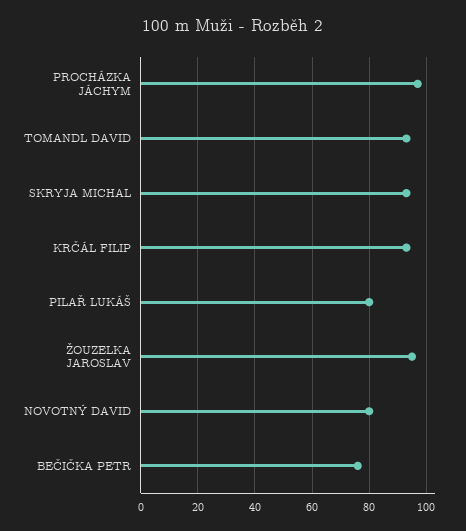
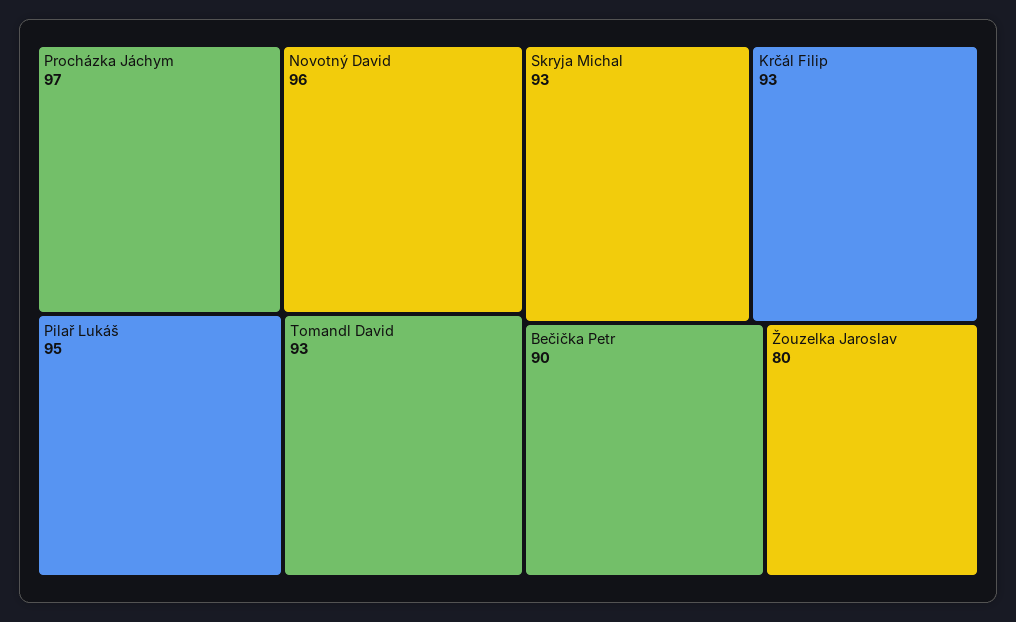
PILAŘ LUKÁŠ: 80 -> 95
ŽOUZELKA JAROSLAV: 95 -> 80
NOVOTNÝ DAVID: 80 -> 96
BEČIČKA PETR: 75 -> 90

